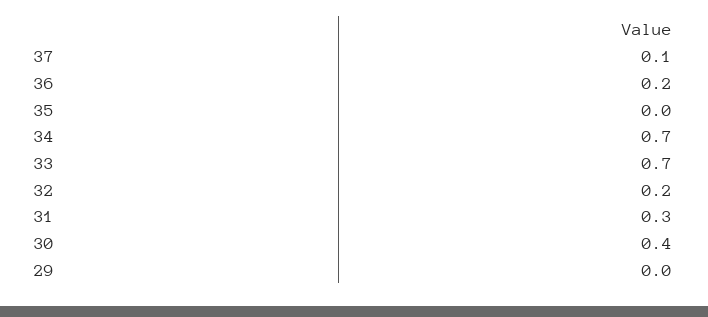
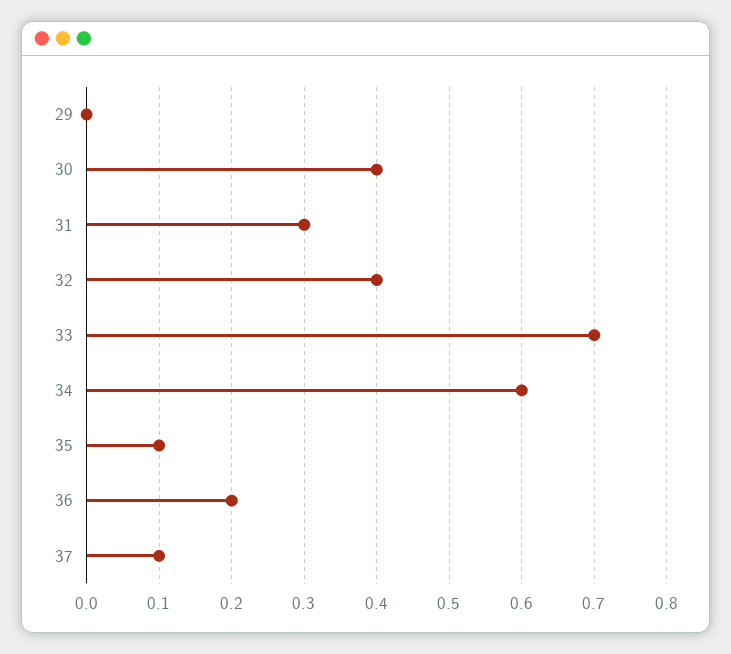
35: 0 -> 0.1
34: 0.7 -> 0.6
32: 0.2 -> 0.4

